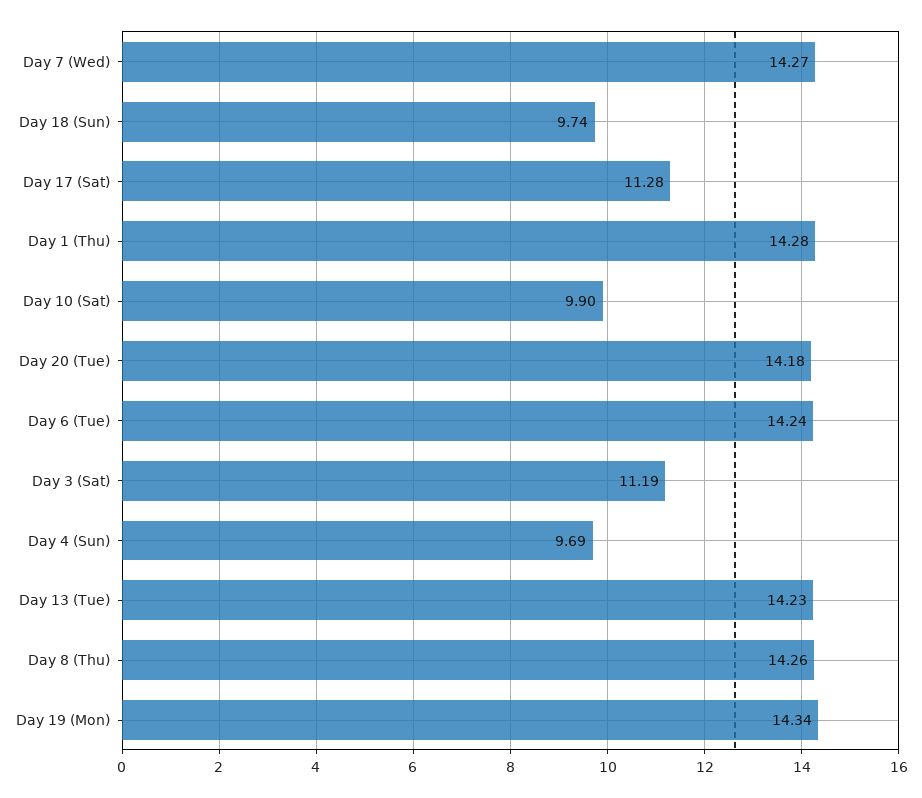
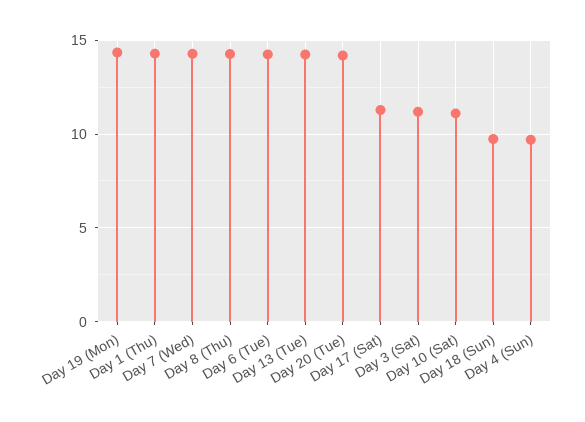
Day 10 (Sat): 9.9 -> 11

